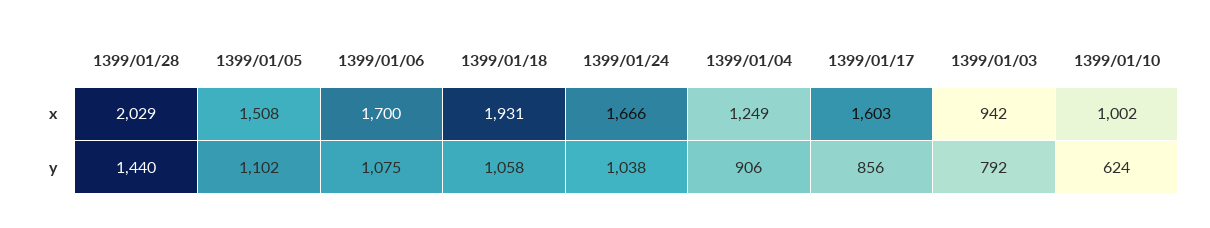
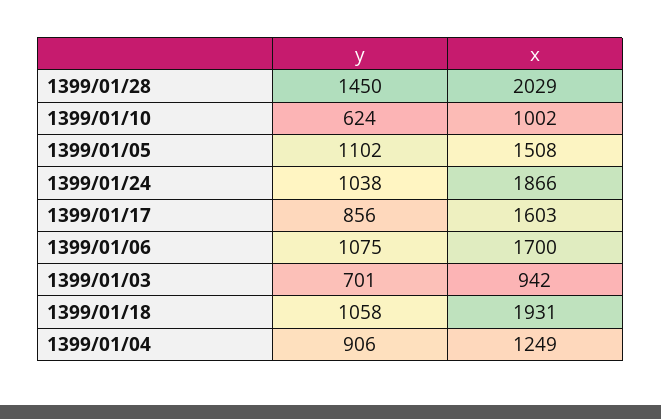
1399/01/24, x: 1666 -> 1866
1399/01/28, y: 1440 -> 1450
1399/01/03, y: 792 -> 701

